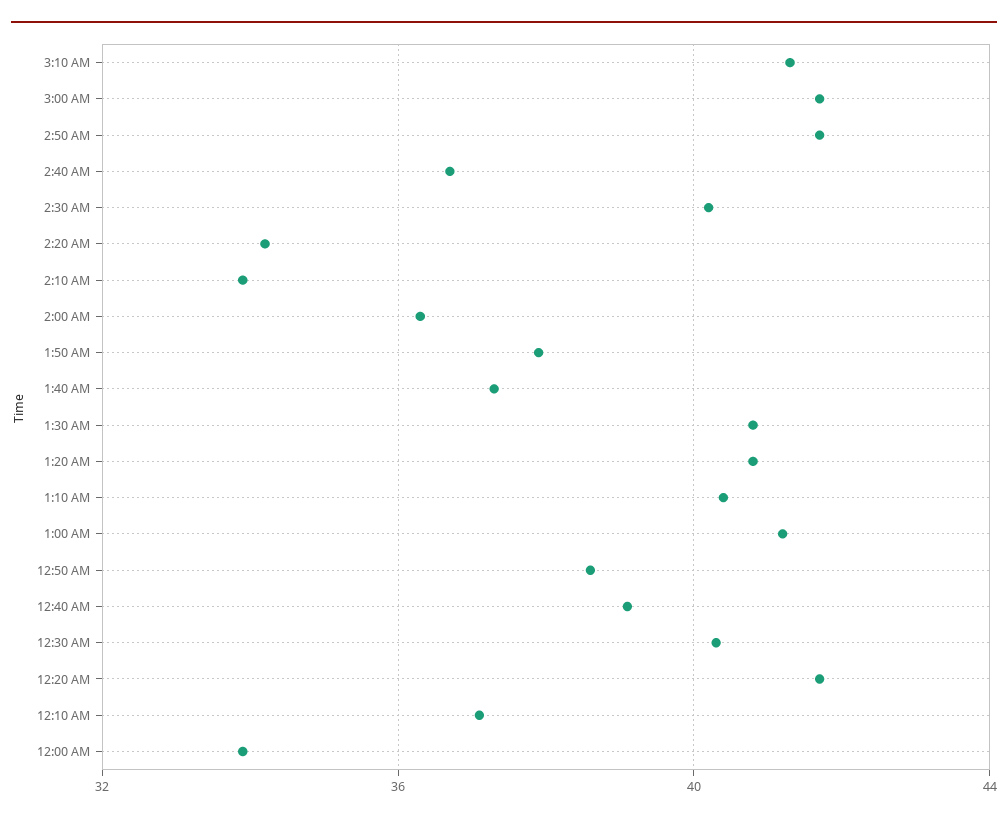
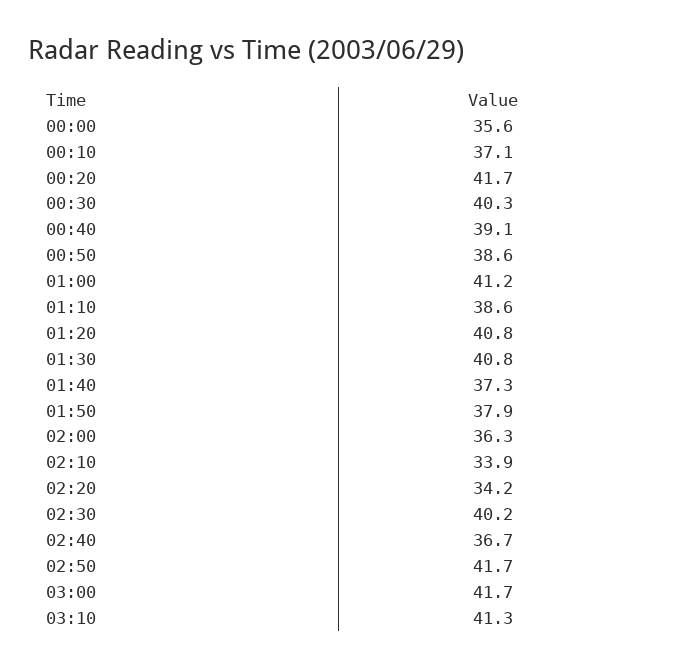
1:10 AM: 40.5 -> 38.6
12:00 AM: 34 -> 35.6

